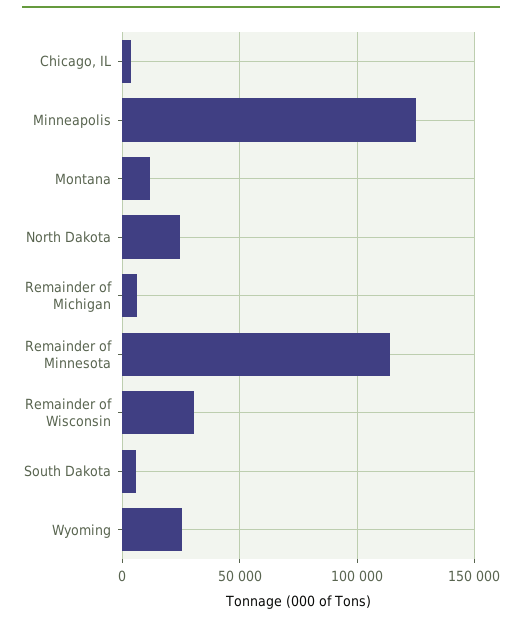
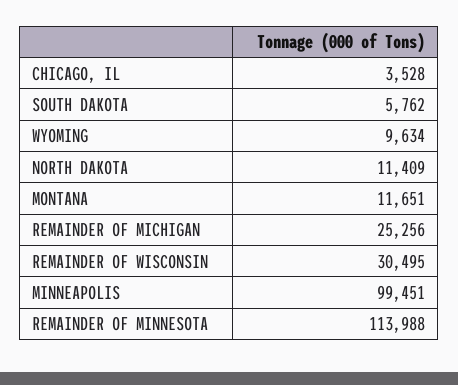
Minneapolis: 125000 -> 99451
North Dakota: 25000 -> 11409
Remainder of Michigan: 5000 -> 25256
Wyoming: 25000 -> 9634

